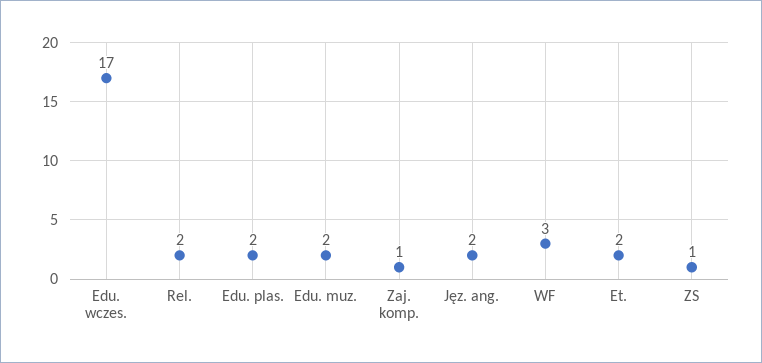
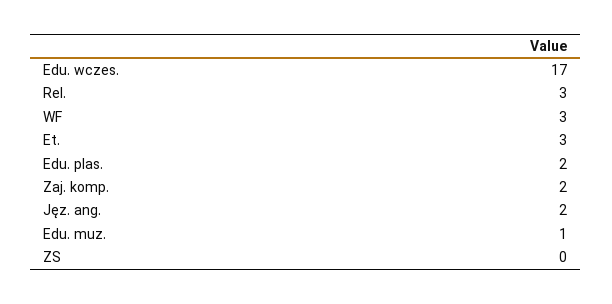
Rel.: 2 -> 3
Edu. muz.: 2 -> 1
Zaj. komp.: 1 -> 2
Et.: 2 -> 3
ZS: 1 -> 0

